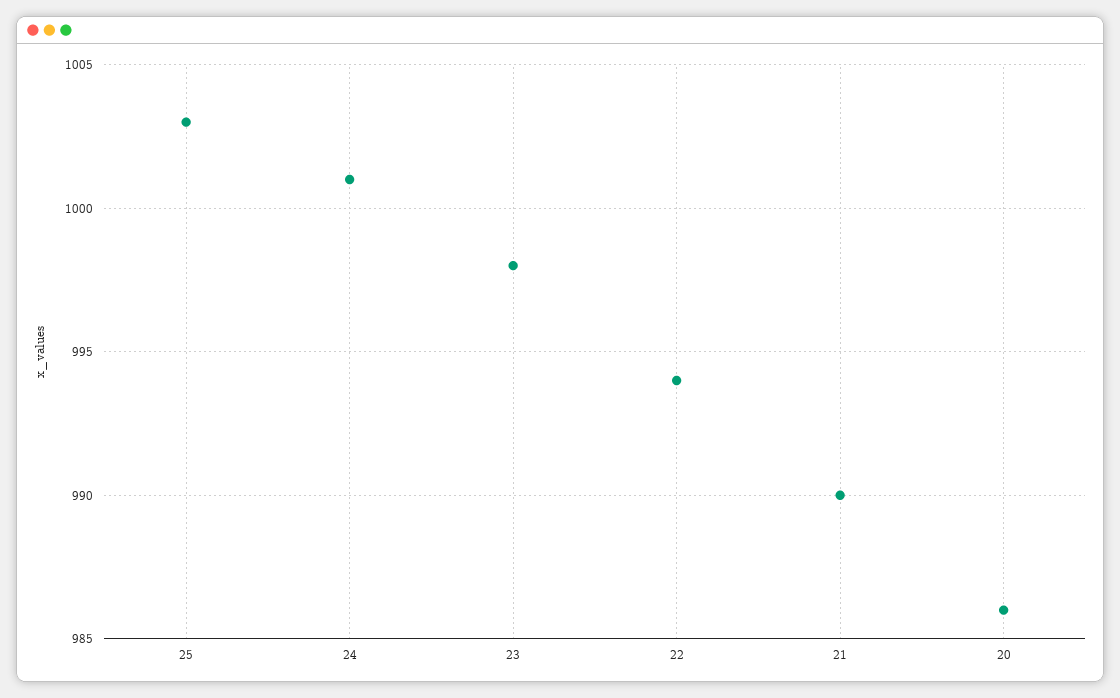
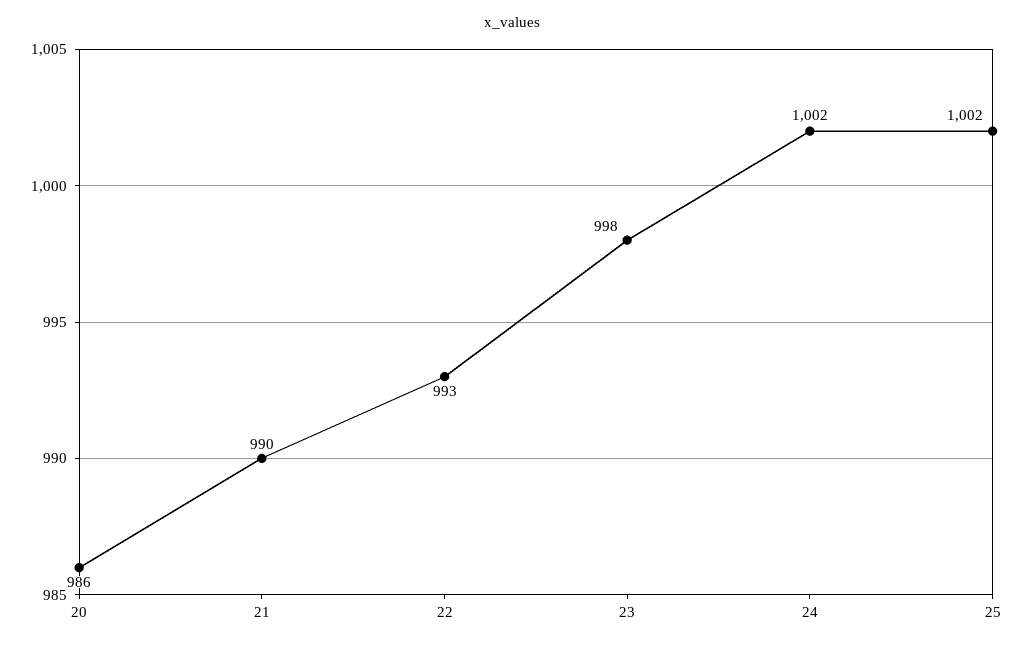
25: 1003 -> 1002
24: 1001 -> 1002
22: 994 -> 993

